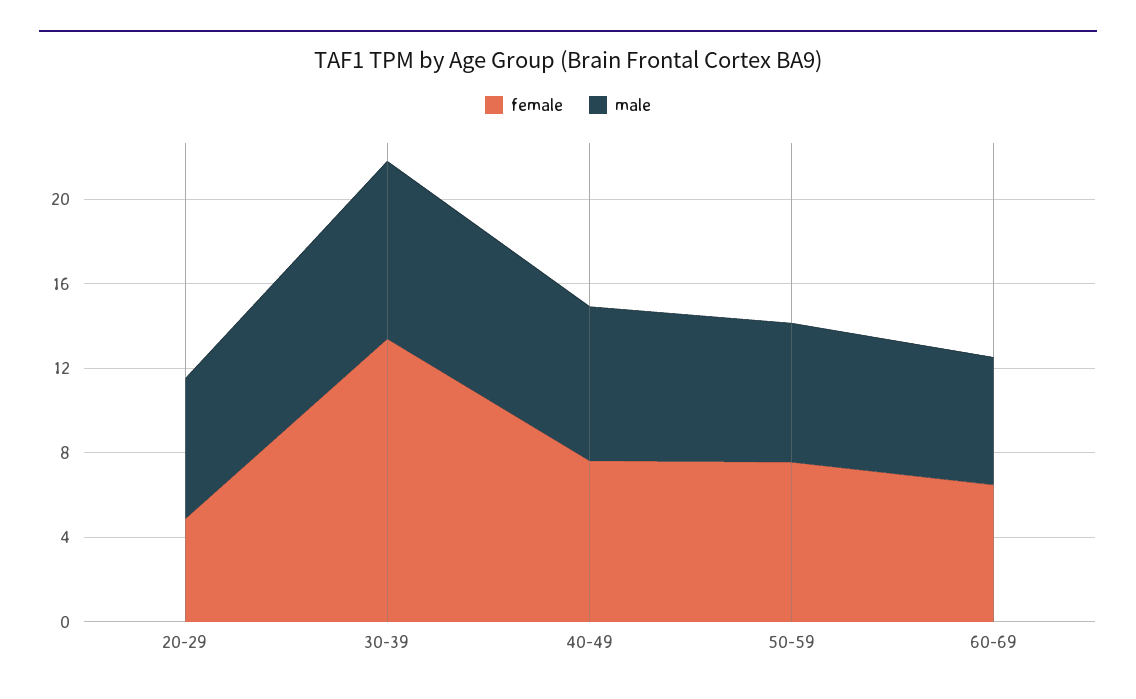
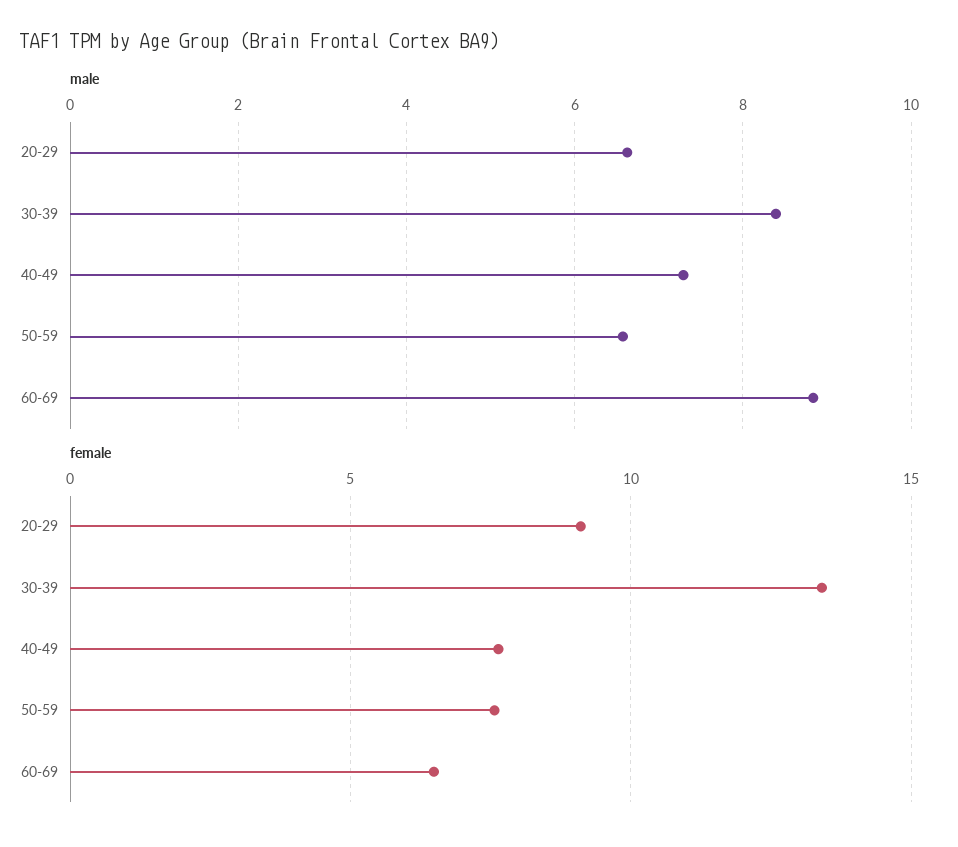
female, 20-29: 5 -> 9
male, 60-69: 6 -> 8.8

